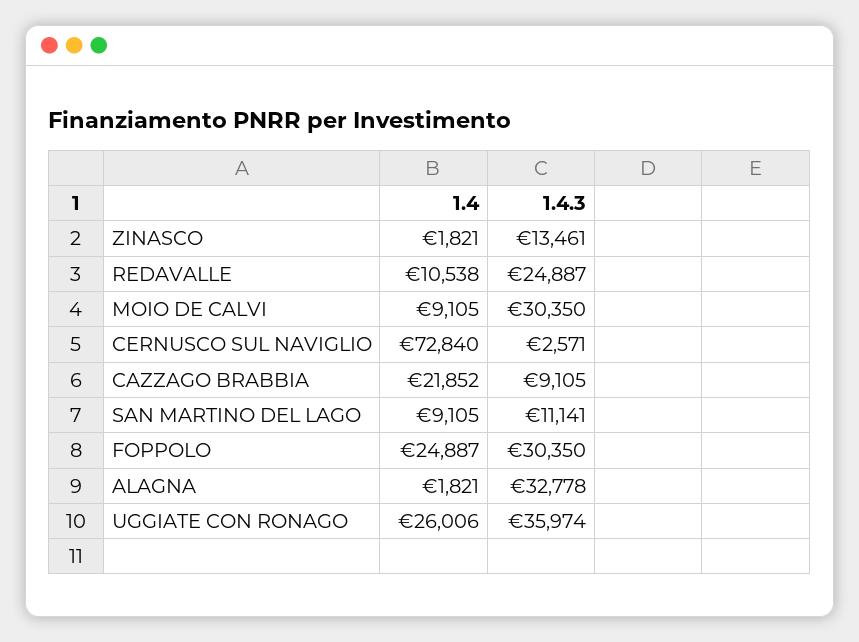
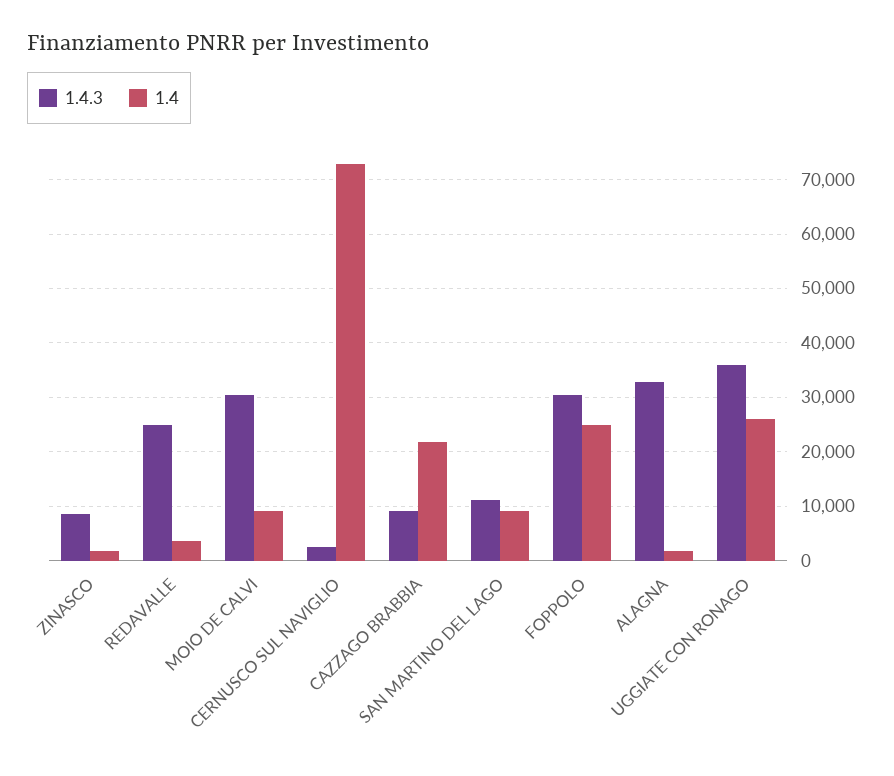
1.4.3, ZINASCO: 13461 -> 8000
1.4, REDAVALLE: 10538 -> 4000

